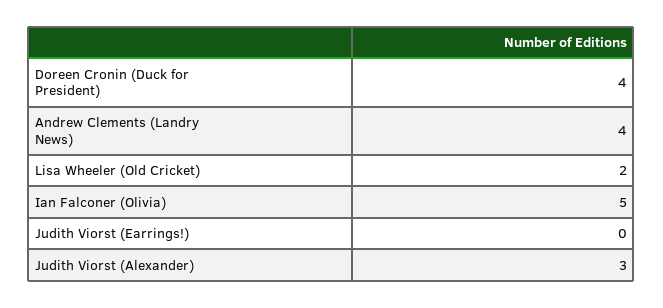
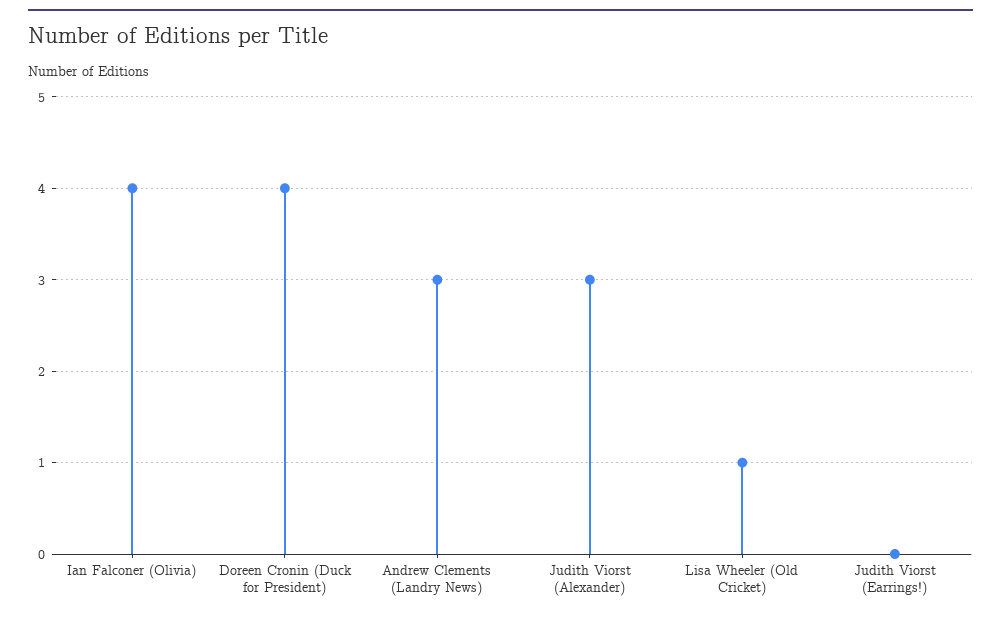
Andrew Clements (Landry News): 4 -> 3
Lisa Wheeler (Old Cricket): 2 -> 1
Ian Falconer (Olivia): 5 -> 4

